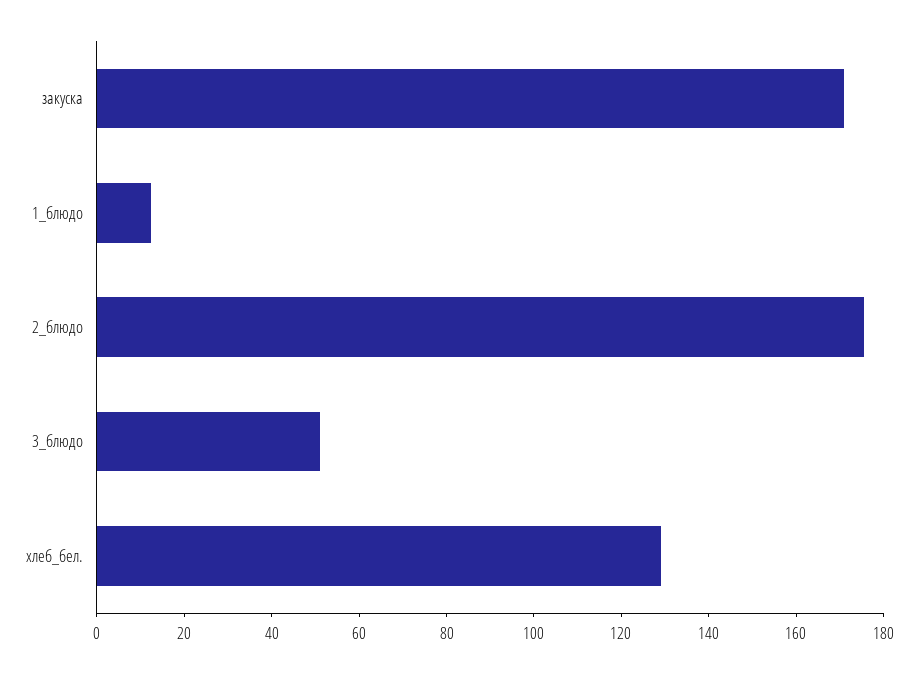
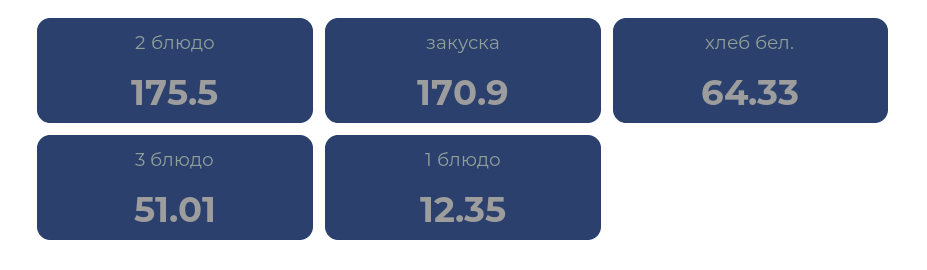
хлеб_бел.: 130 -> 64.33

